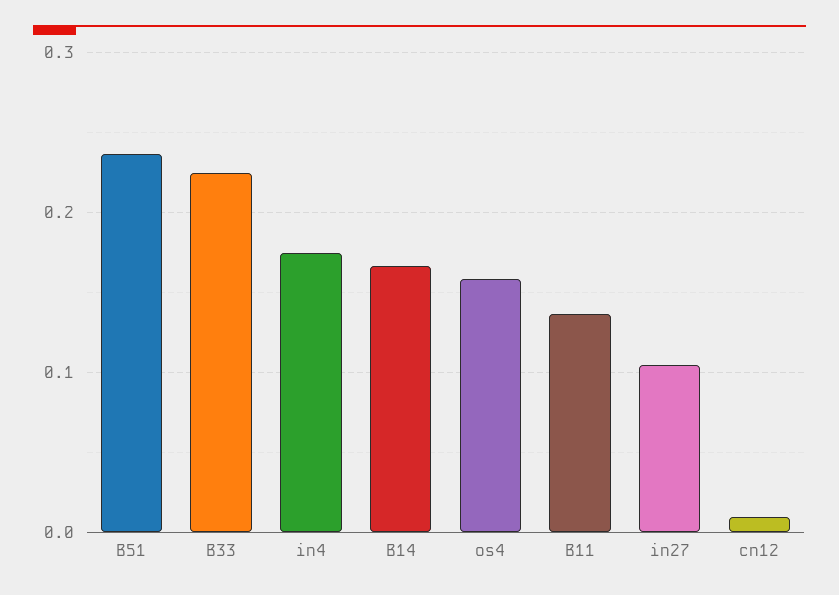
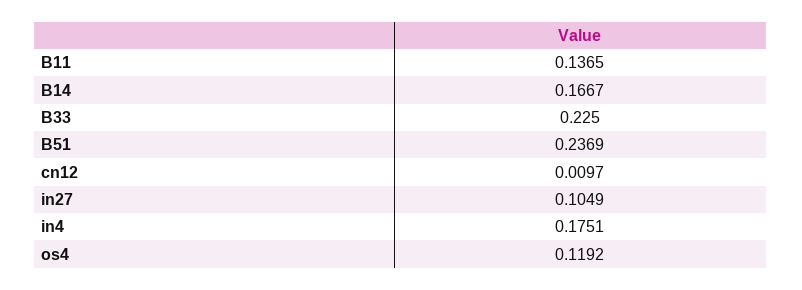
os4: 0.16 -> 0.1192

